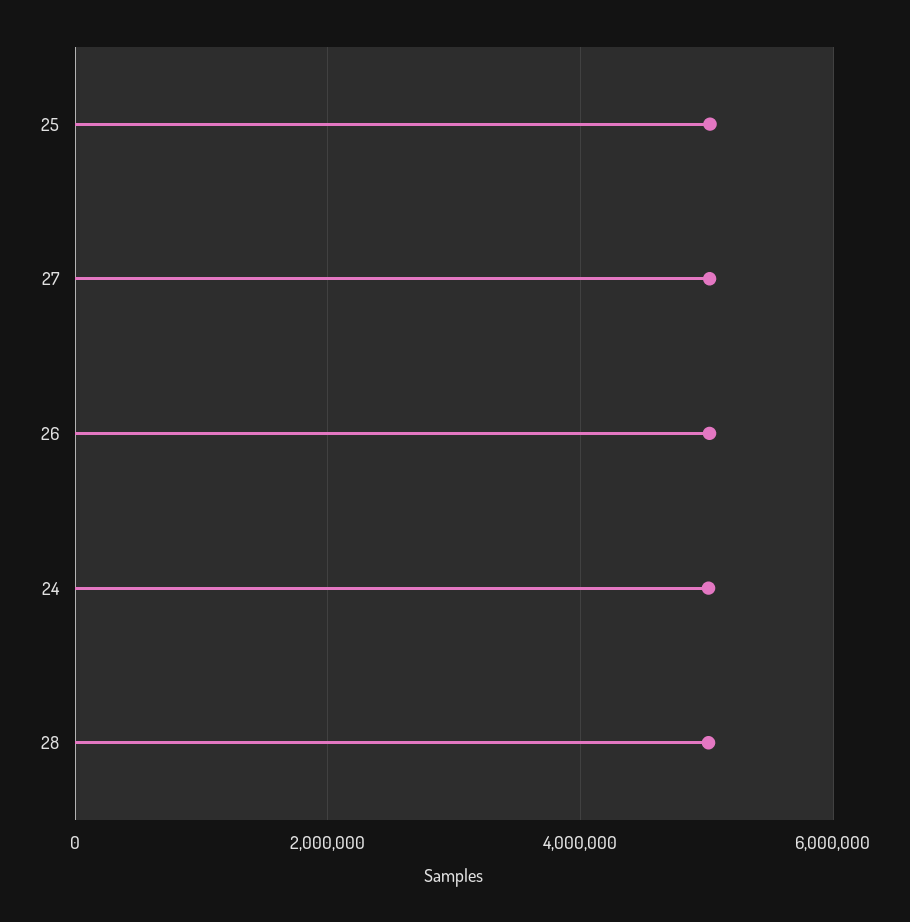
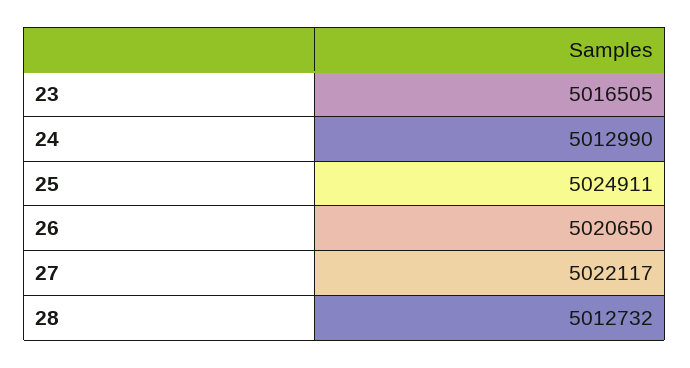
23: none -> 5016505

